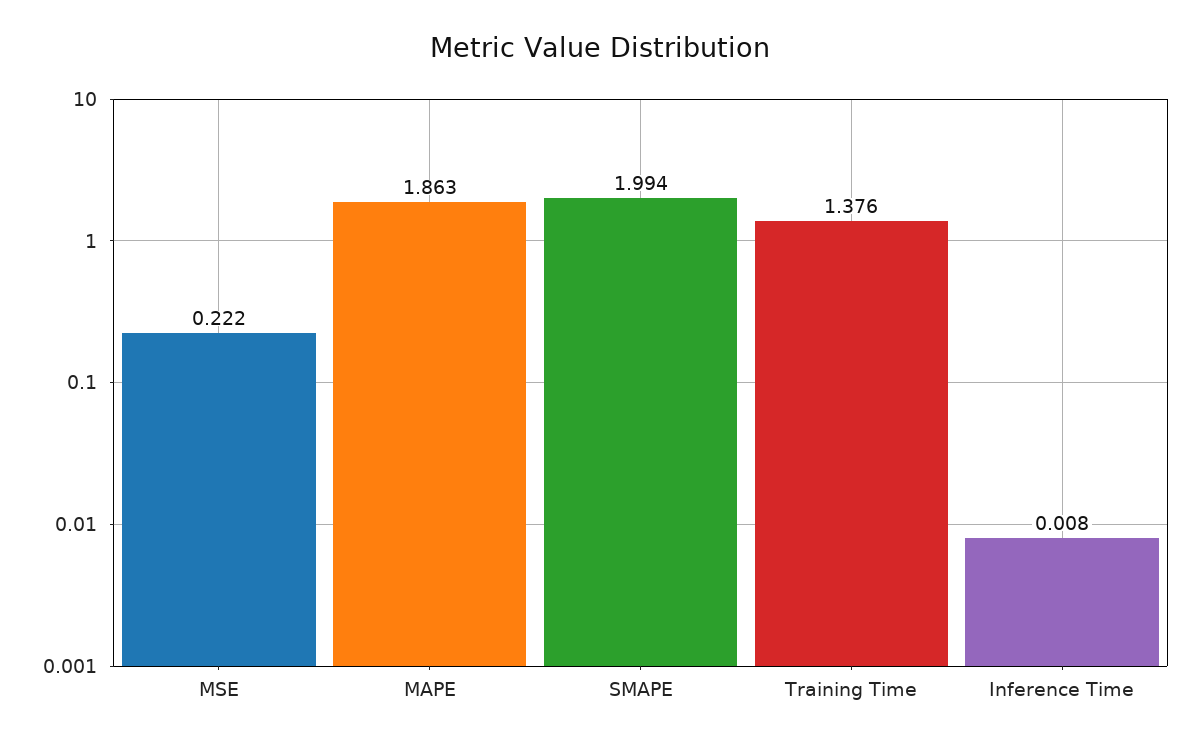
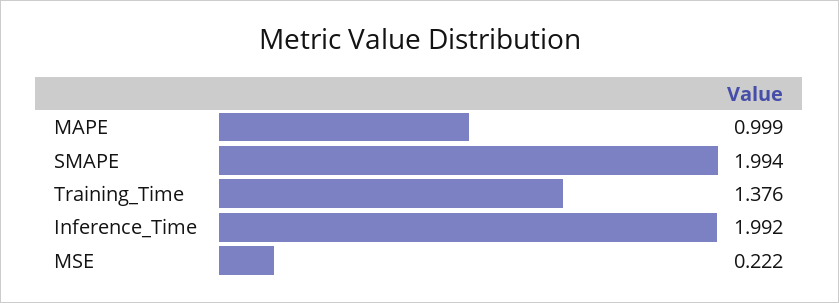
MAPE: 1.863 -> 0.999
Inference Time: 0.008 -> 1.992

